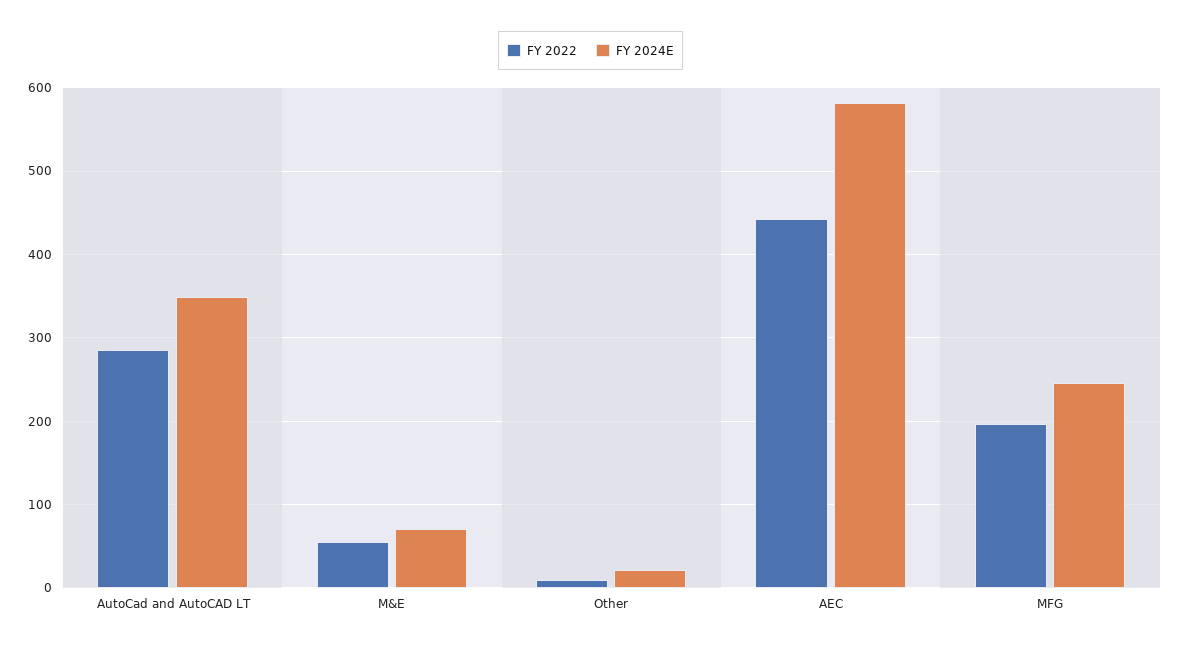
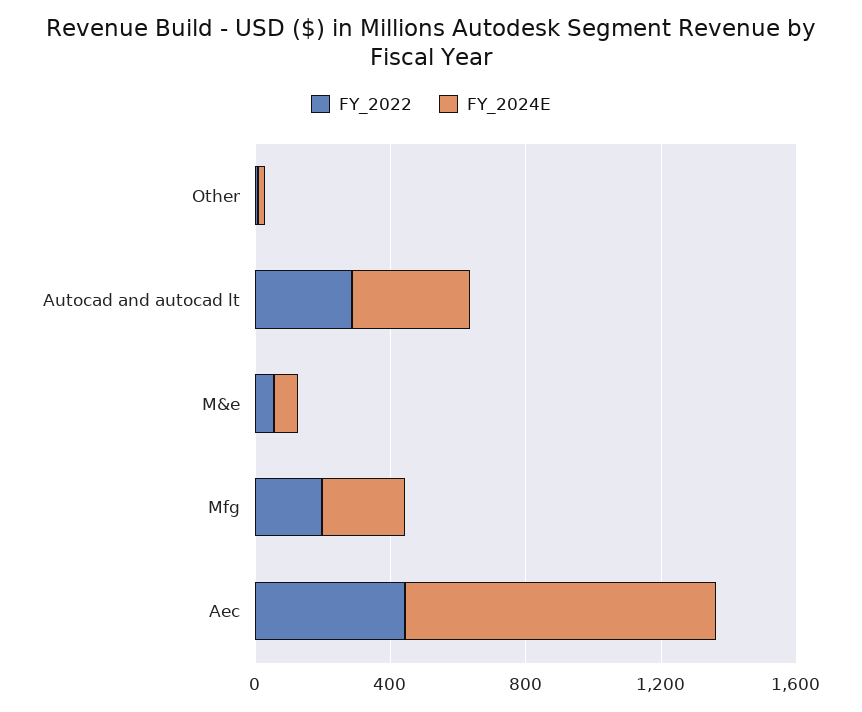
FY 2024E, AEC: 580 -> 900

